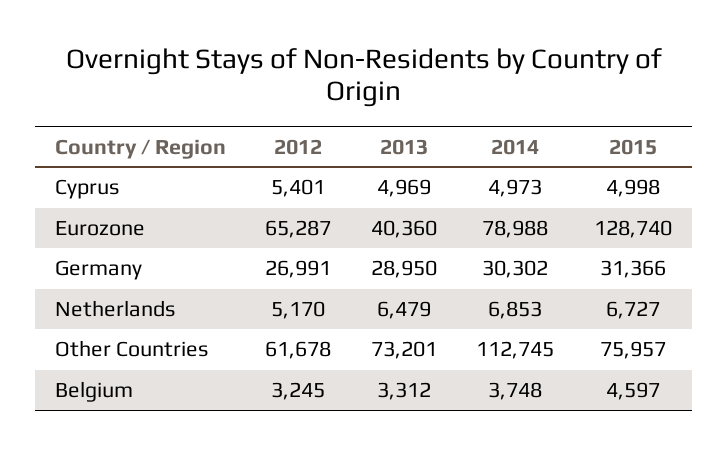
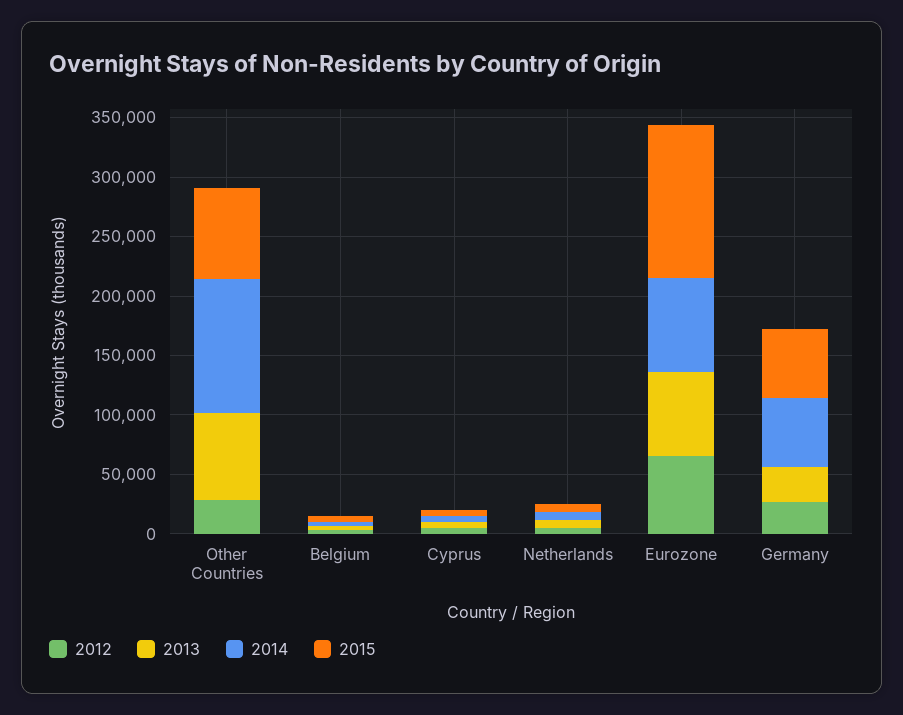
2013, Eurozone: 40360 -> 70000
2014, Germany: 30302 -> 60000
2015, Germany: 31366 -> 60000
2012, Other Countries: 61678 -> 30000

